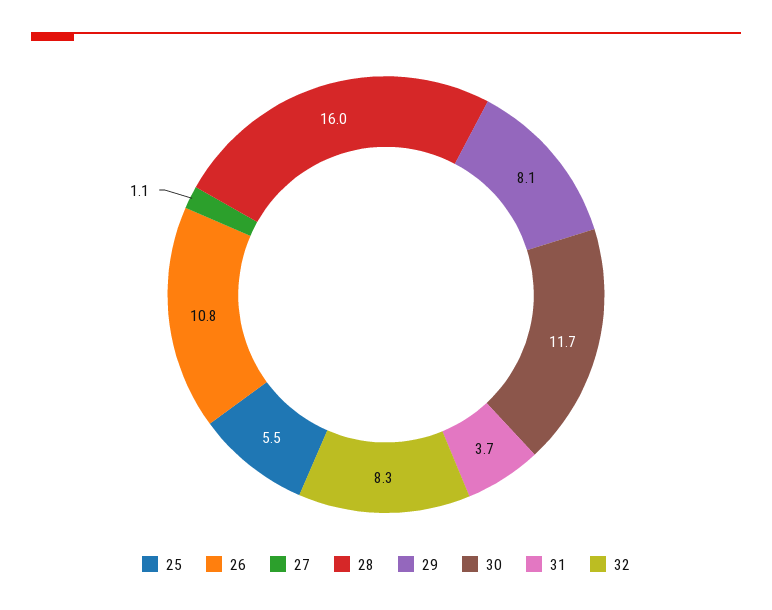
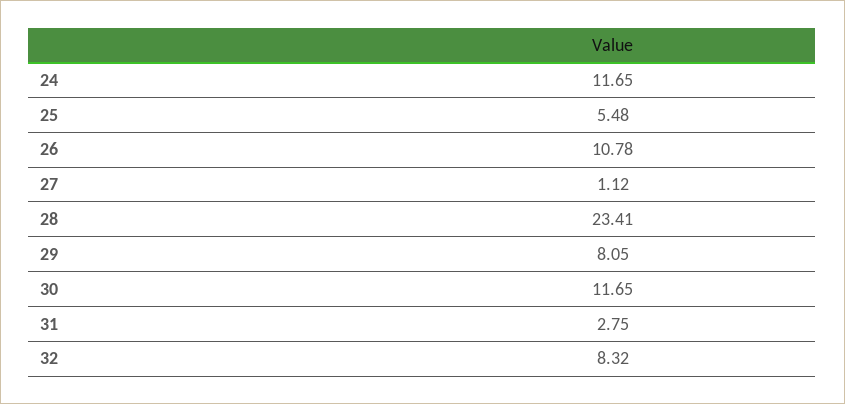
28: 16 -> 23.41
31: 3.7 -> 2.75
24: none -> 11.65

